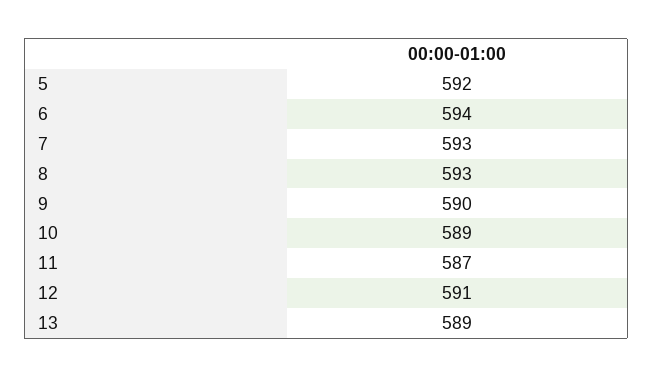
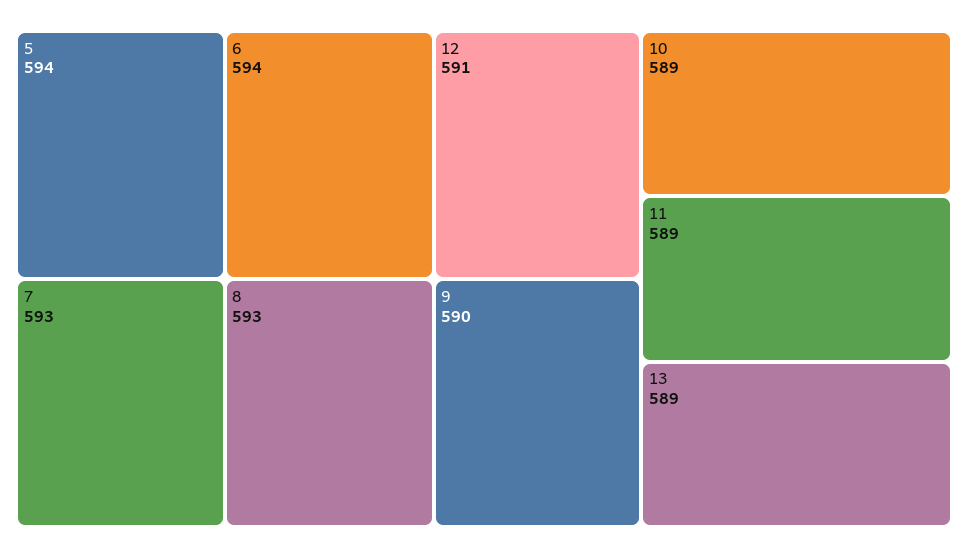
5: 592 -> 594
11: 587 -> 589

